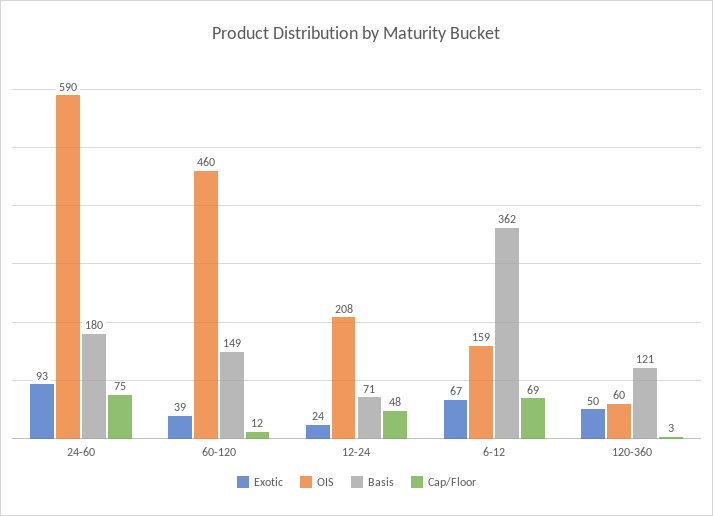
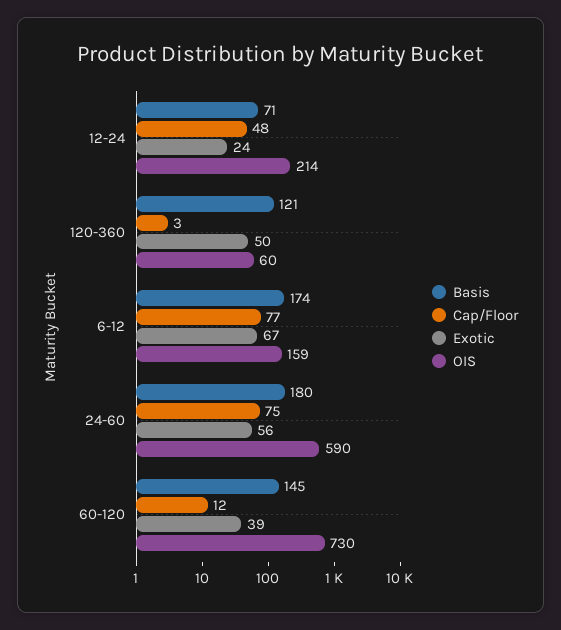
Exotic, 24-60: 93 -> 56
OIS, 60-120: 460 -> 730
Basis, 60-120: 149 -> 145
OIS, 12-24: 208 -> 214
Basis, 6-12: 362 -> 174
Cap/Floor, 6-12: 69 -> 77

